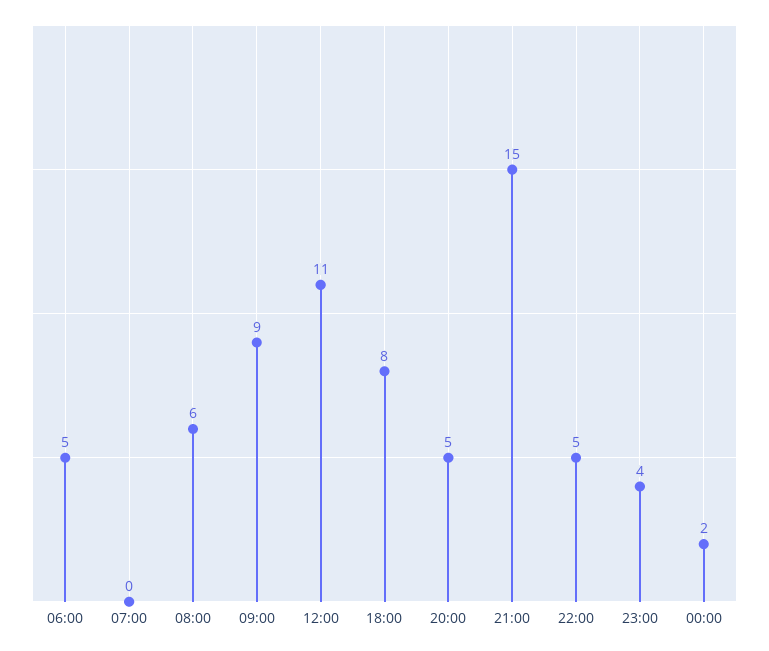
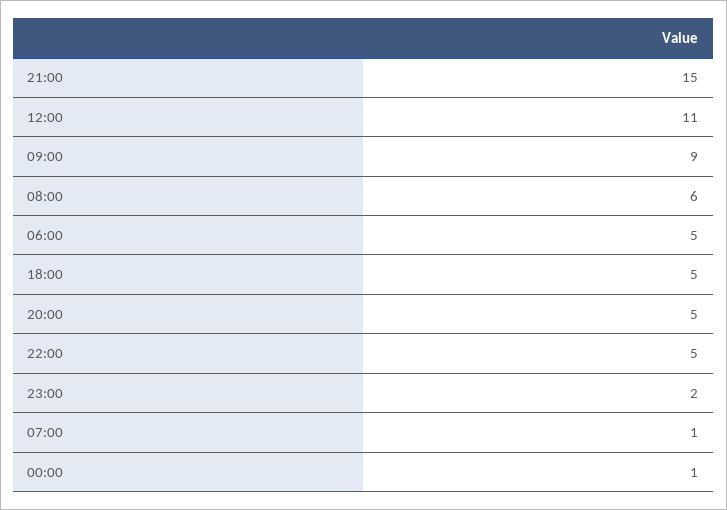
07:00: 0 -> 1
18:00: 8 -> 5
23:00: 4 -> 2
00:00: 2 -> 1

